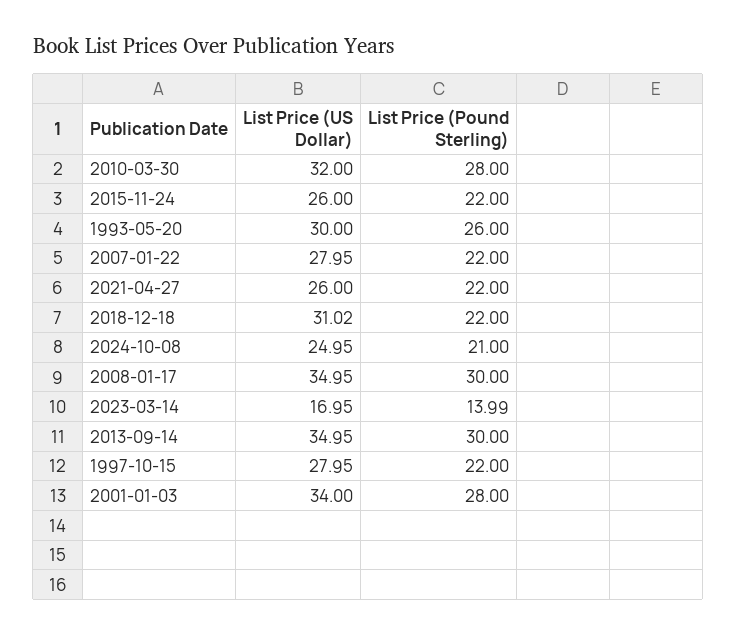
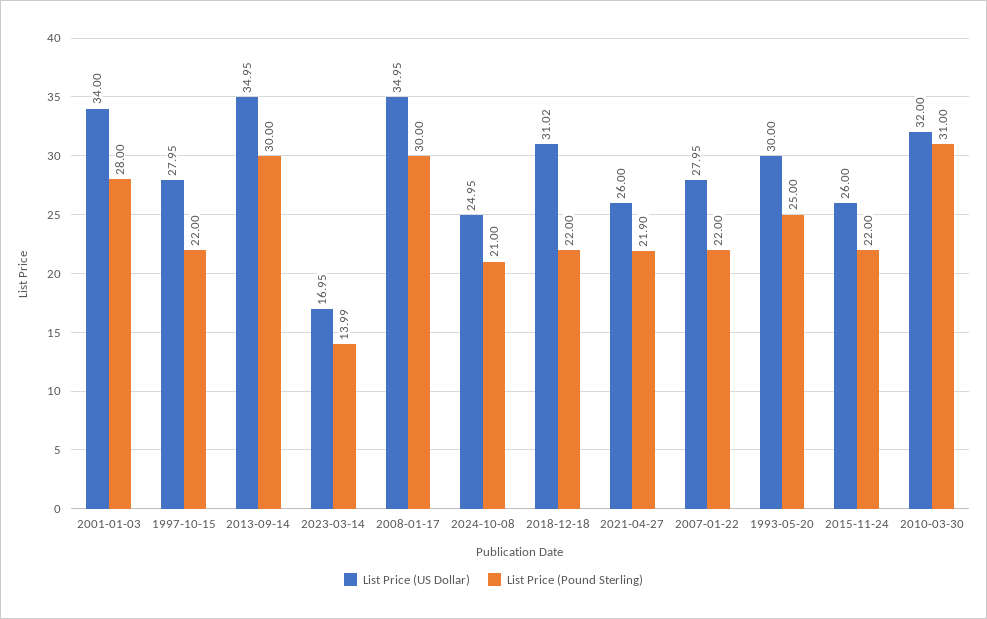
List Price (Pound Sterling), 2010-03-30: 28 -> 31
List Price (Pound Sterling), 1993-05-20: 26 -> 25
List Price (Pound Sterling), 2021-04-27: 22 -> 21.9

